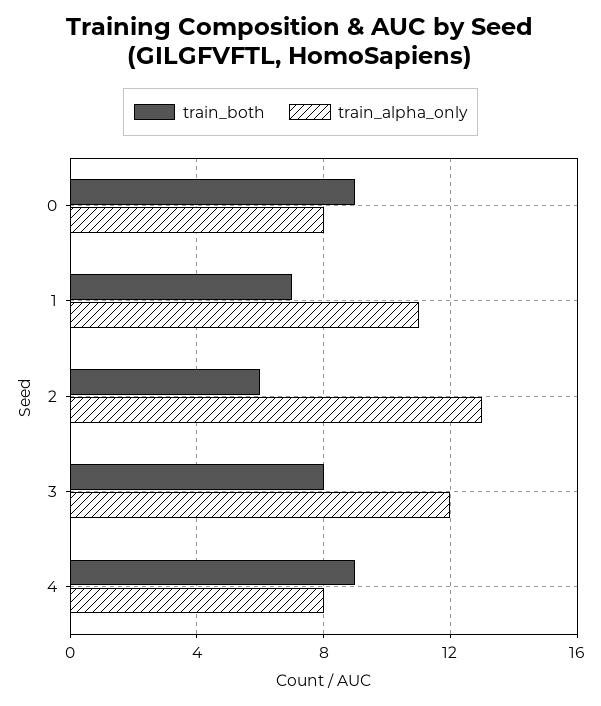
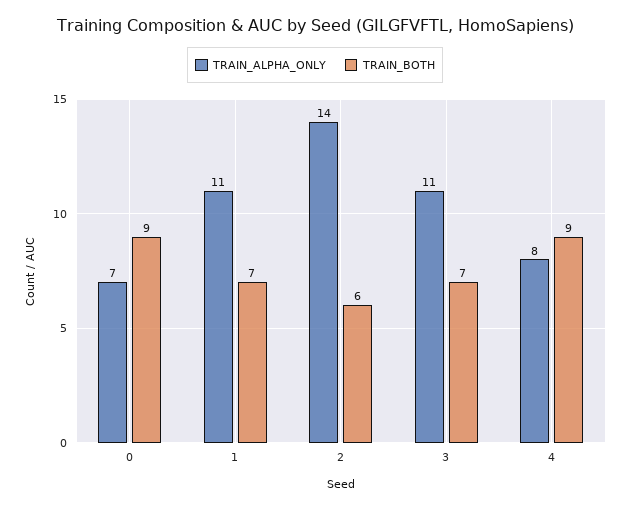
train_alpha_only, 0: 8 -> 7
train_alpha_only, 2: 13 -> 14
train_both, 3: 8 -> 7
train_alpha_only, 3: 12 -> 11

